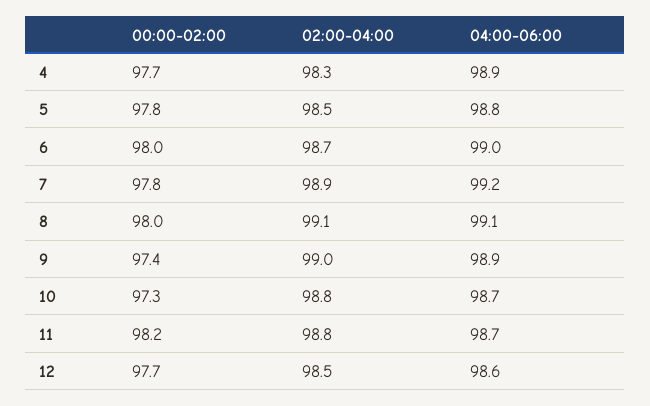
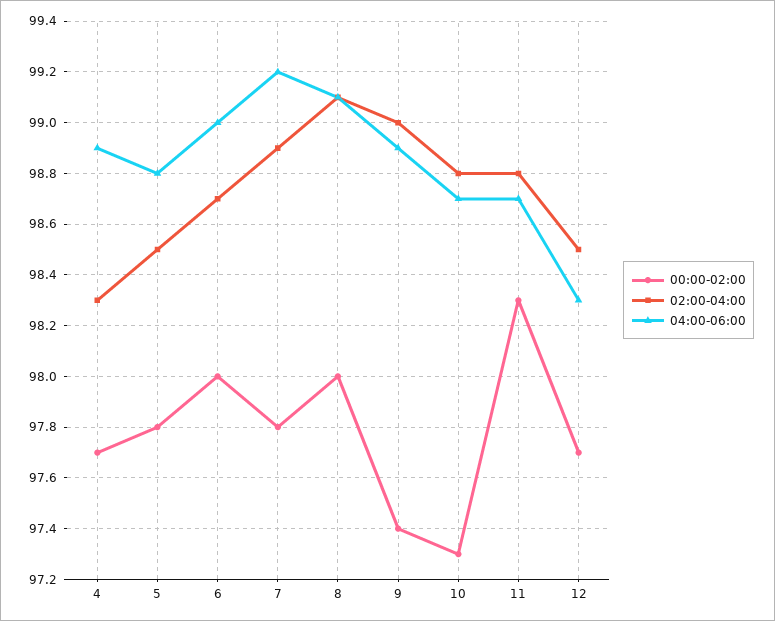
00:00-02:00, 11: 98.2 -> 98.3
04:00-06:00, 12: 98.6 -> 98.3

